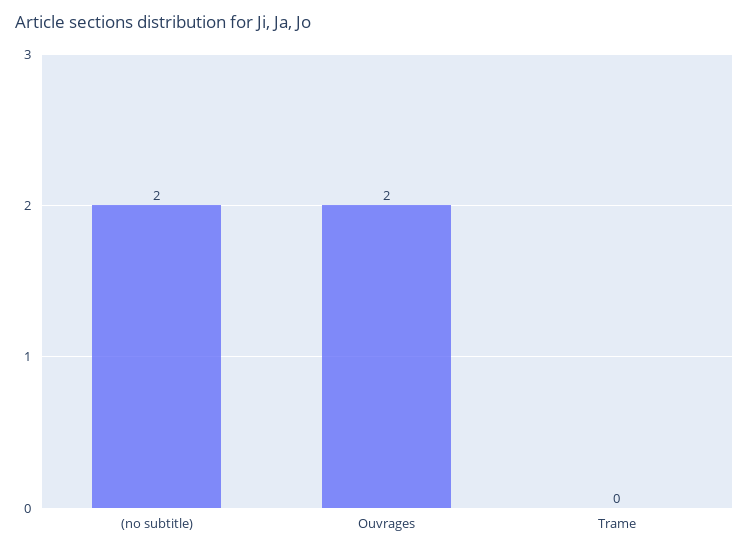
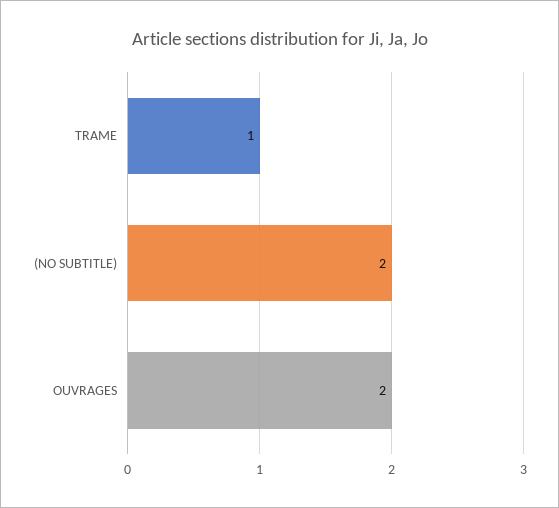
Trame: 0 -> 1

